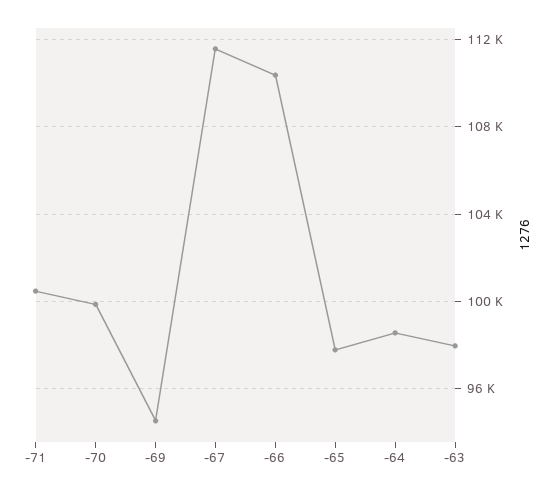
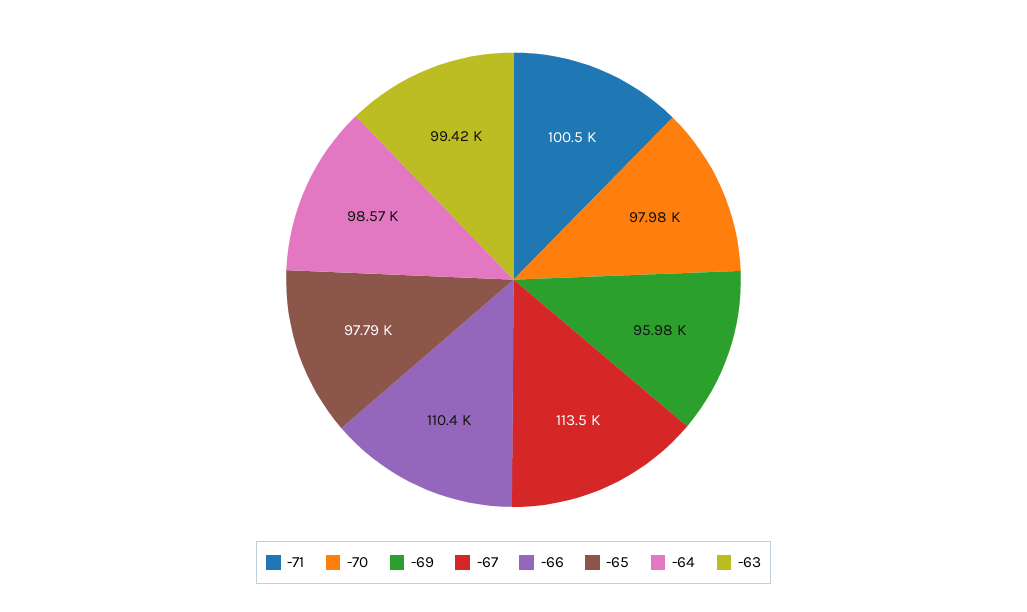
-70: 100000 -> 97980
-69: 94500 -> 95980
-67: 111500 -> 113500
-63: 98000 -> 99420

